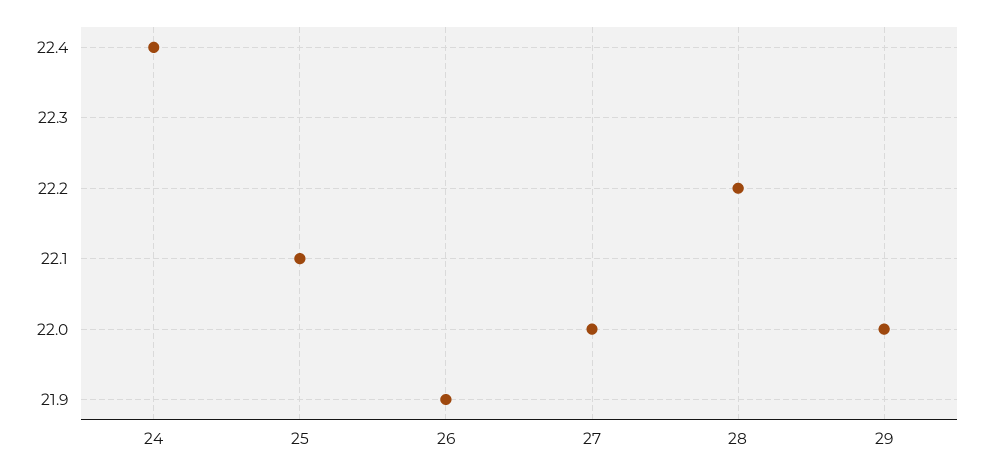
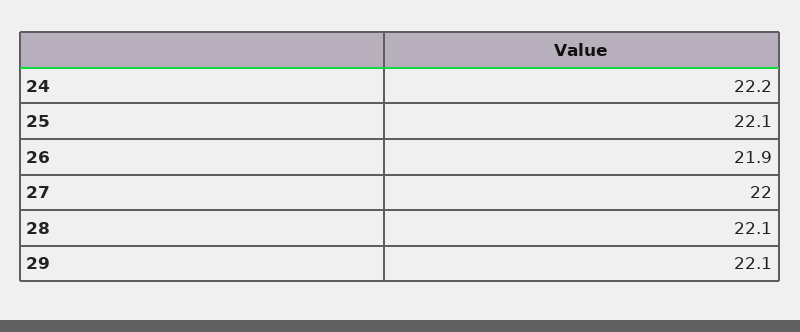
24: 22.4 -> 22.2
28: 22.2 -> 22.1
29: 22 -> 22.1

